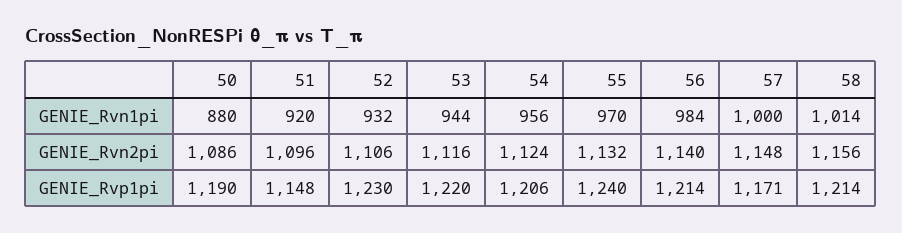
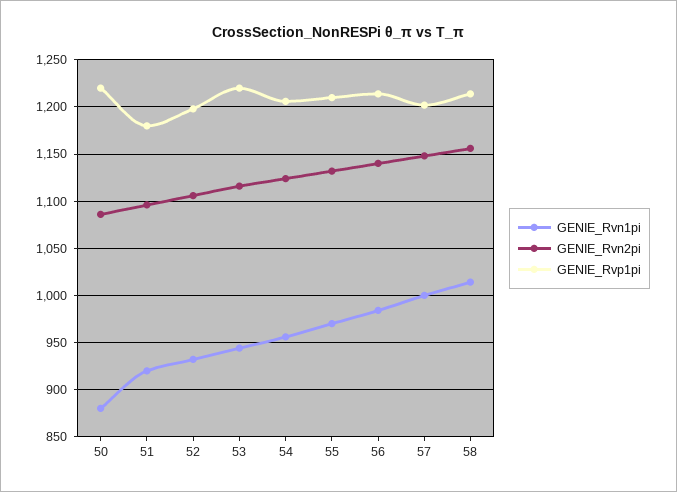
GENIE_Rvp1pi, 50: 1190 -> 1220
GENIE_Rvp1pi, 51: 1148 -> 1180
GENIE_Rvp1pi, 52: 1230 -> 1200
GENIE_Rvp1pi, 55: 1240 -> 1210
GENIE_Rvp1pi, 57: 1171 -> 1200

